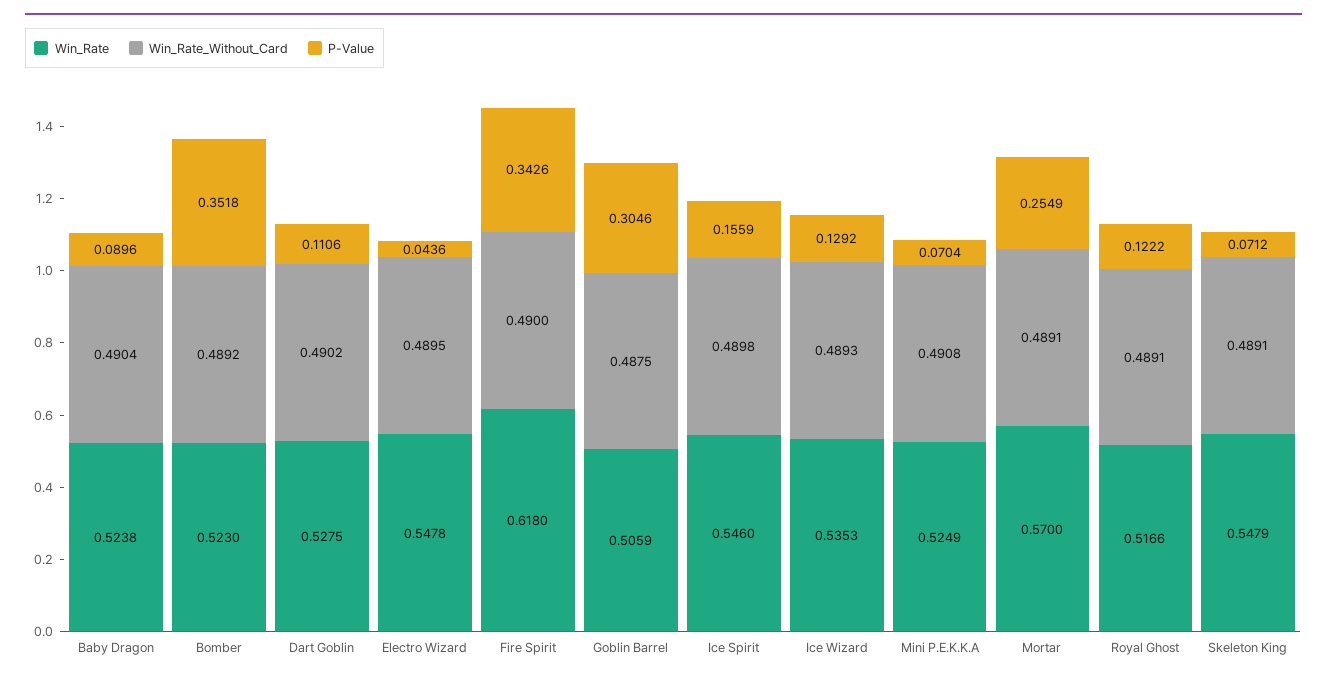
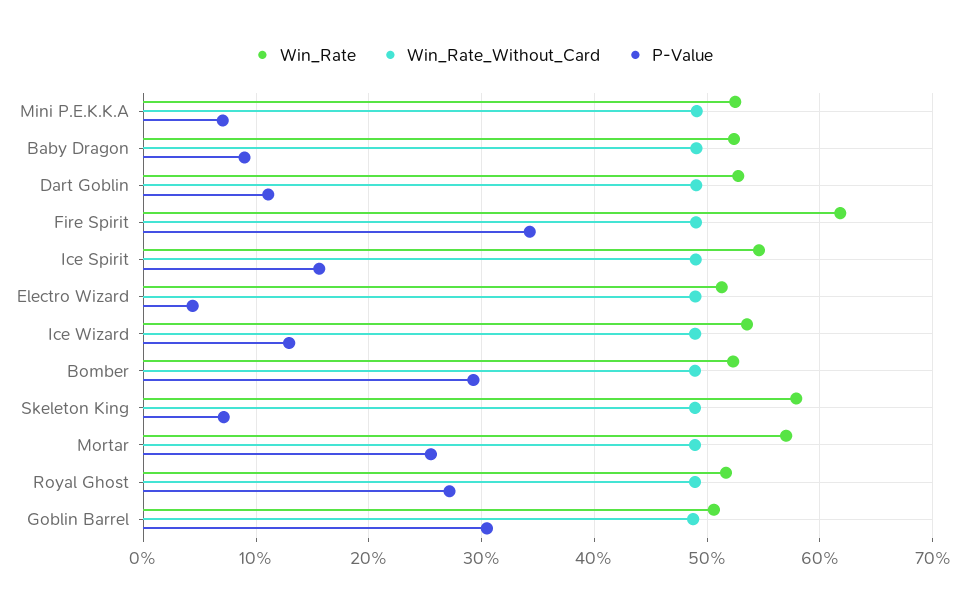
P-Value, Bomber: 0.3518 -> 0.29
Win_Rate, Electro Wizard: 0.5478 -> 0.51
P-Value, Royal Ghost: 0.1222 -> 0.27
Win_Rate, Skeleton King: 0.5479 -> 0.58

